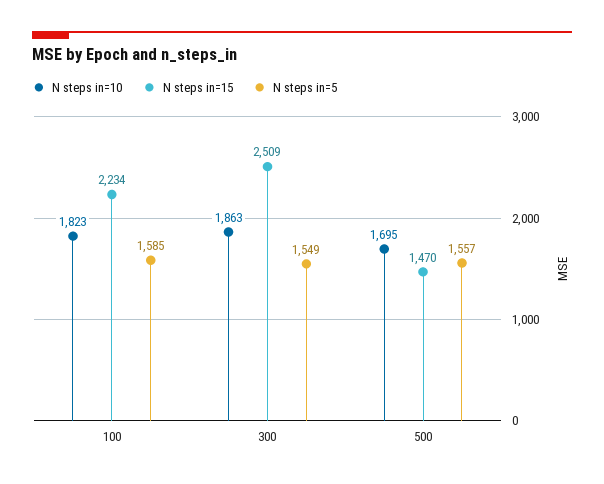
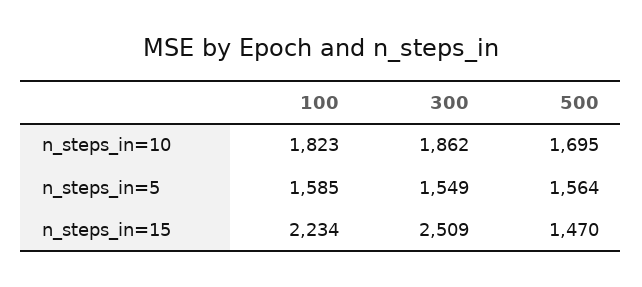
N steps in=10, 300: 1863 -> 1862
N steps in=5, 500: 1557 -> 1564

